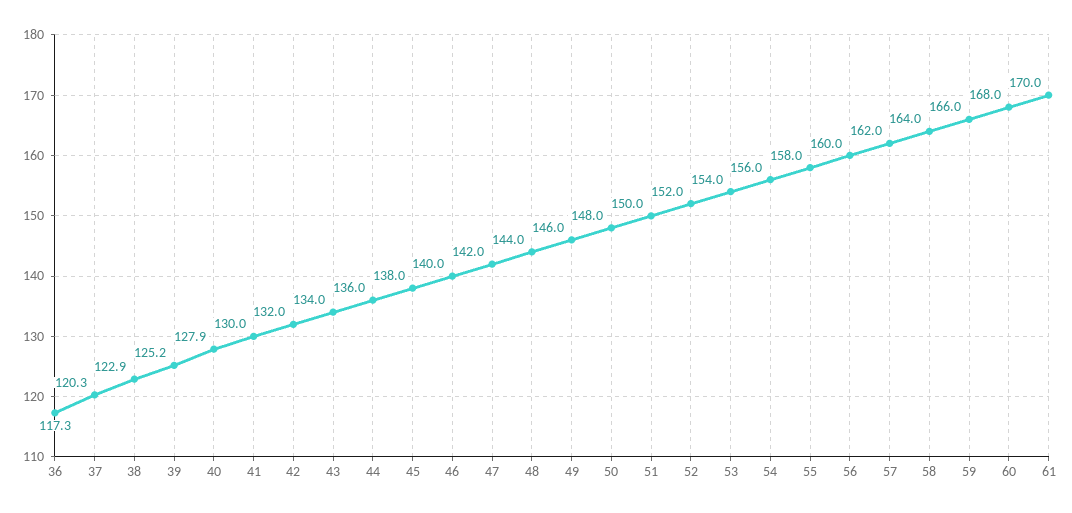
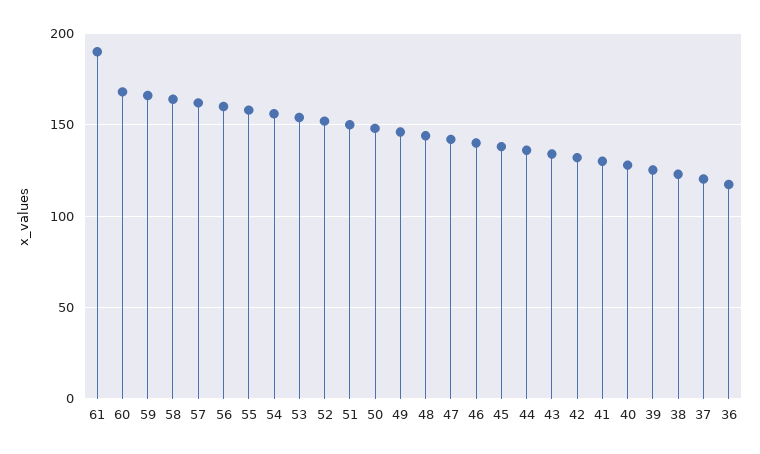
61: 170 -> 190

